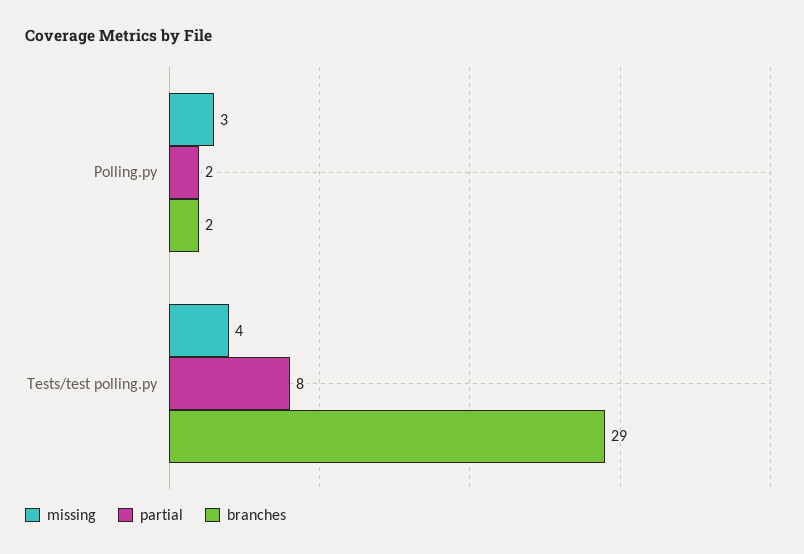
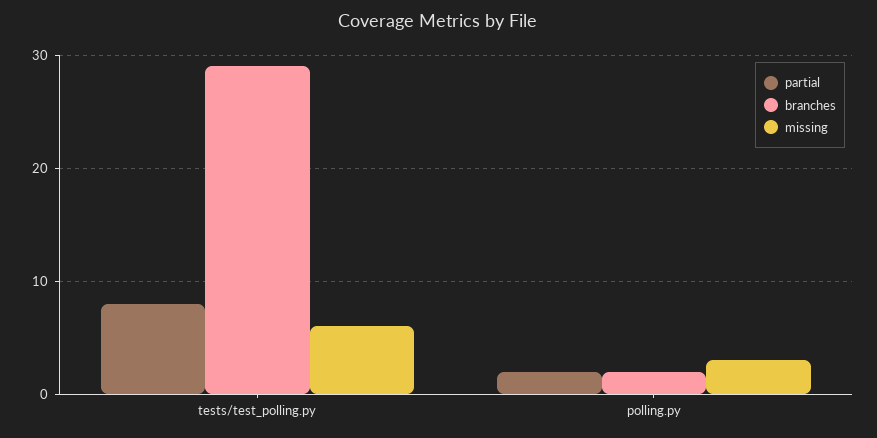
missing, Tests/test polling.py: 4 -> 6

